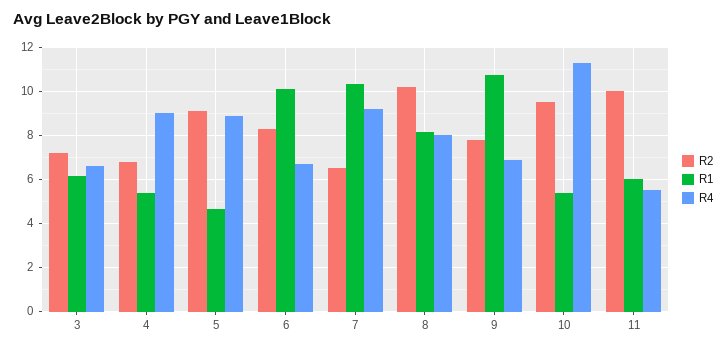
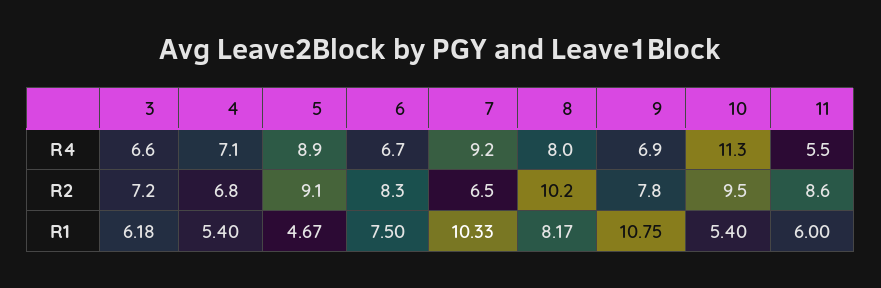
R4, 4: 9 -> 7.1
R1, 6: 10 -> 7.5
R2, 11: 10 -> 8.6

